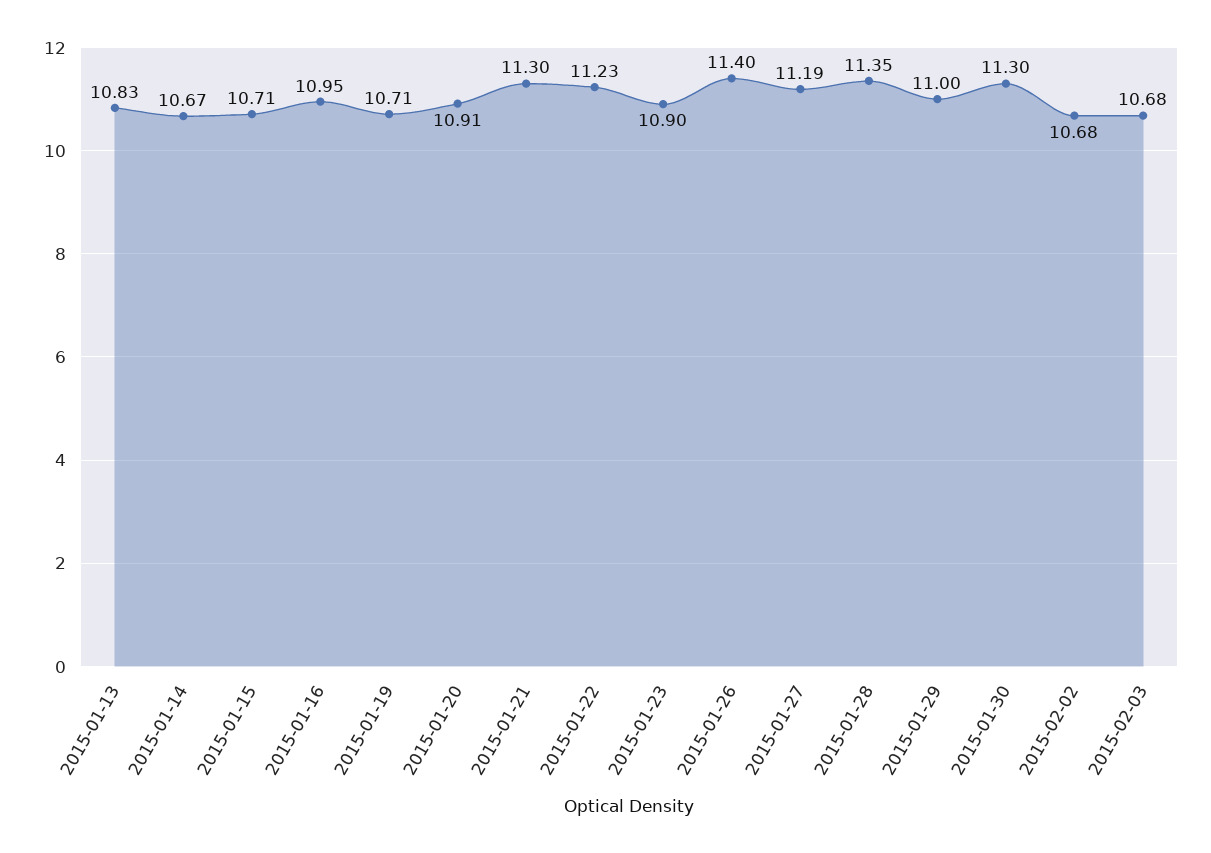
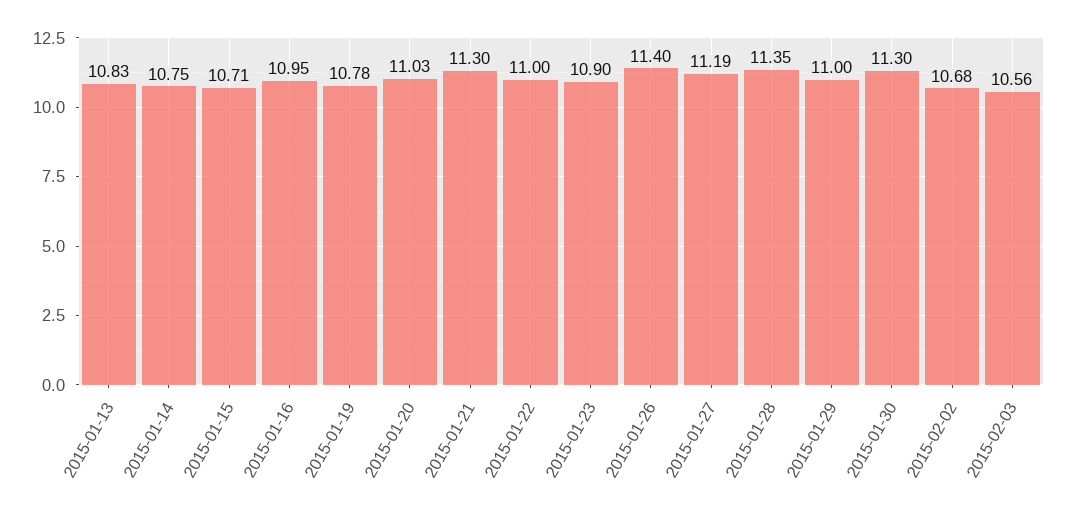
2015-01-14: 10.67 -> 10.75
2015-01-19: 10.71 -> 10.78
2015-01-20: 10.91 -> 11.03
2015-01-22: 11.23 -> 11
2015-02-03: 10.68 -> 10.56

